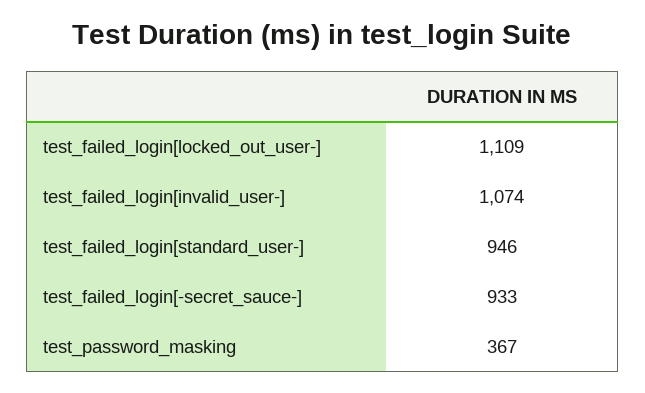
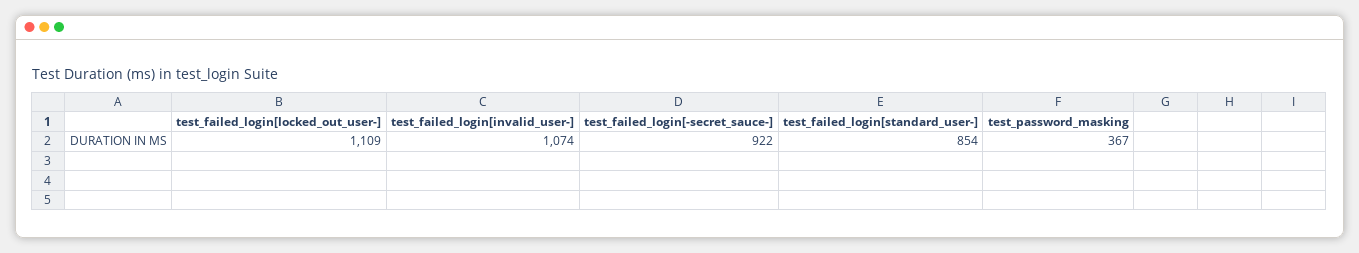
test_failed_login[standard_user-]: 946 -> 854
test_failed_login[-secret_sauce-]: 933 -> 922

